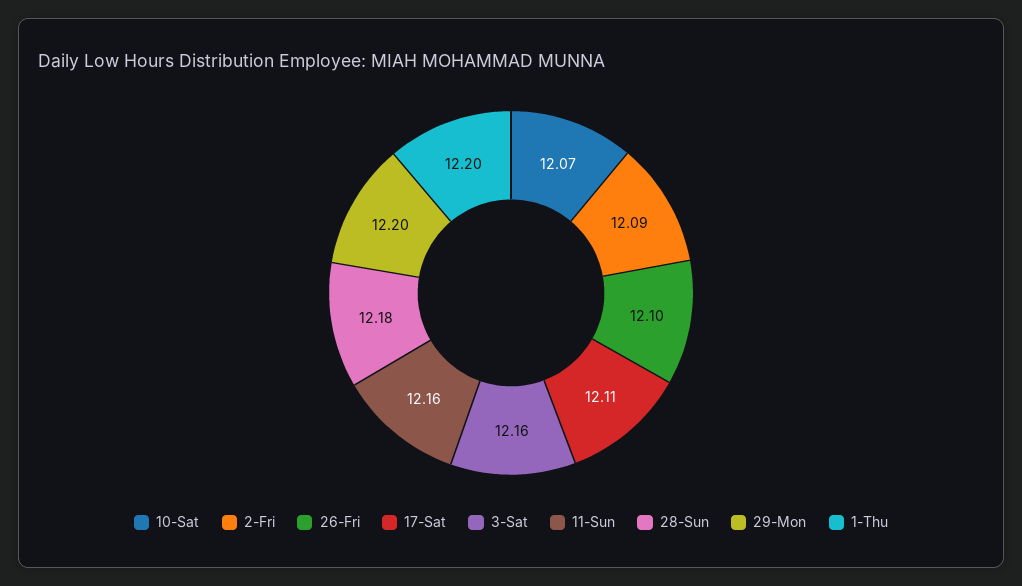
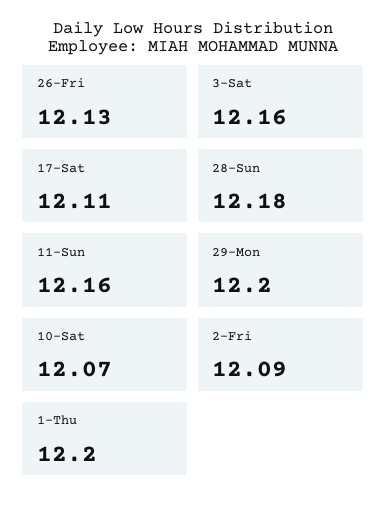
26-Fri: 12.1 -> 12.13

